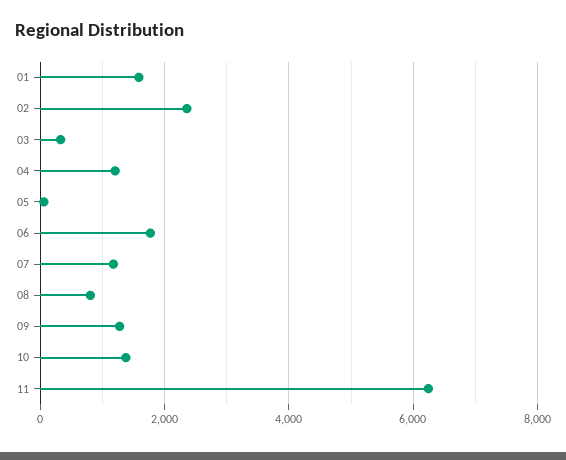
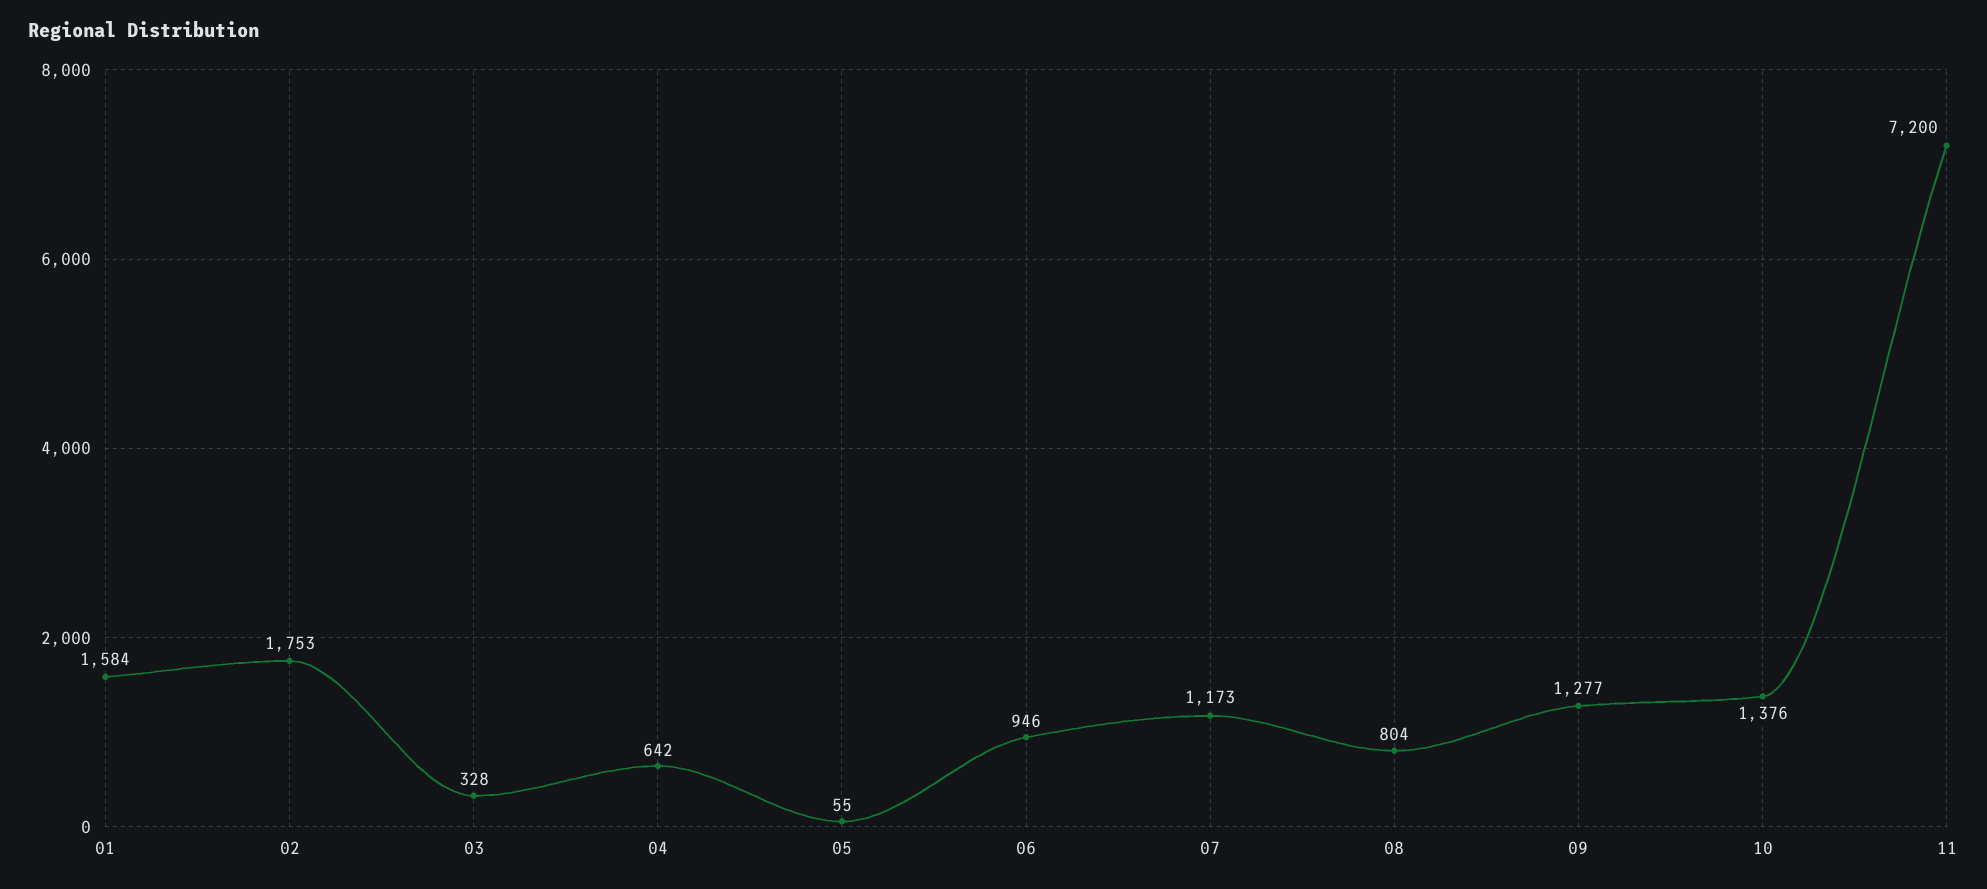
02: 2400 -> 1753
04: 1200 -> 642
06: 1800 -> 946
11: 6200 -> 7200

